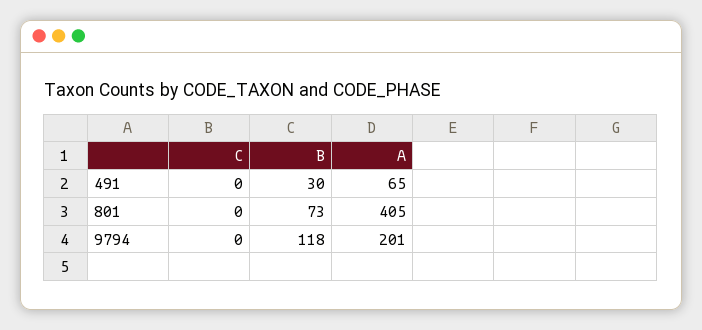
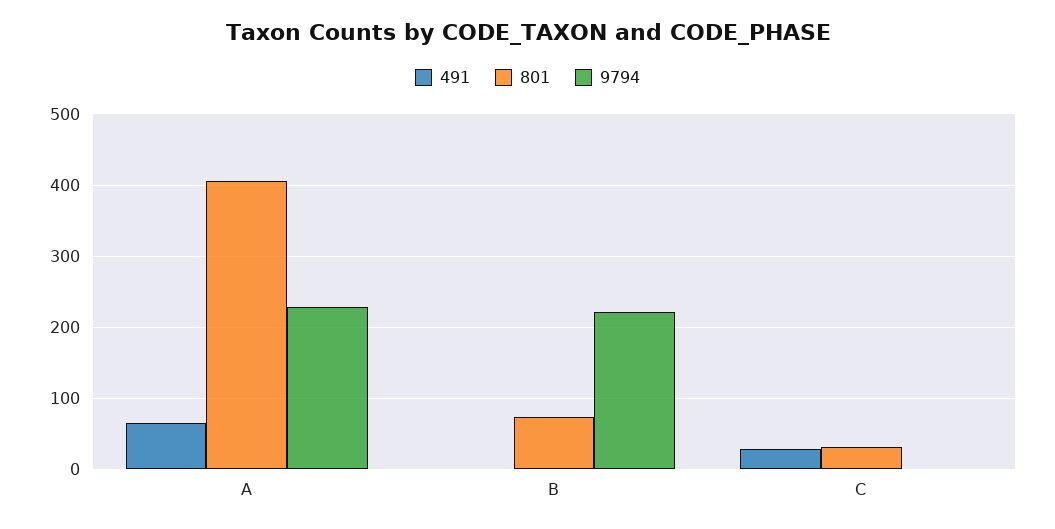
491, C: 0 -> 30
491, B: 30 -> 0
801, C: 0 -> 30
9794, B: 118 -> 220
9794, A: 201 -> 230

